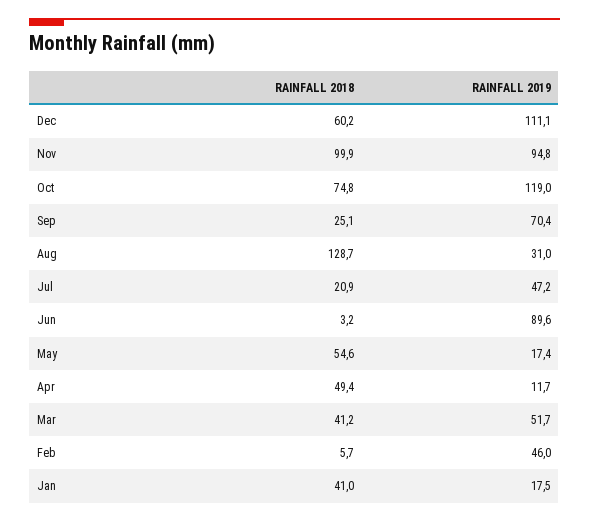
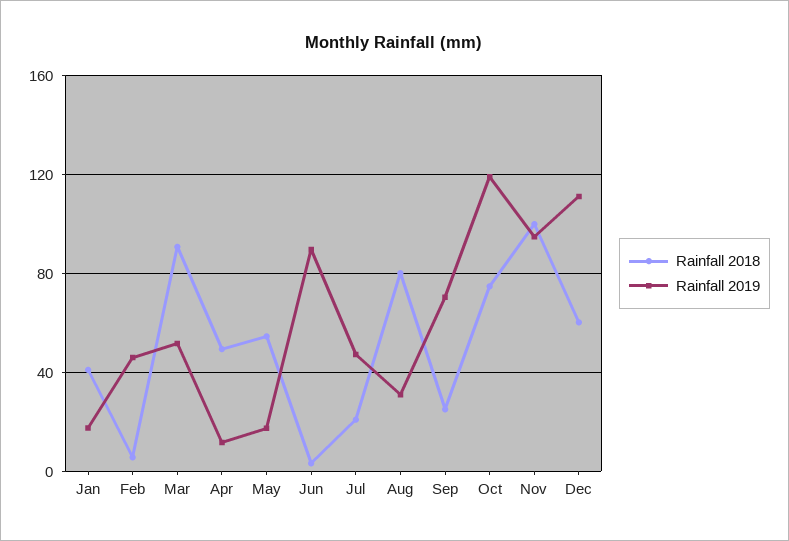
RAINFALL 2018, Aug: 128.7 -> 80
RAINFALL 2018, Mar: 41.2 -> 90

